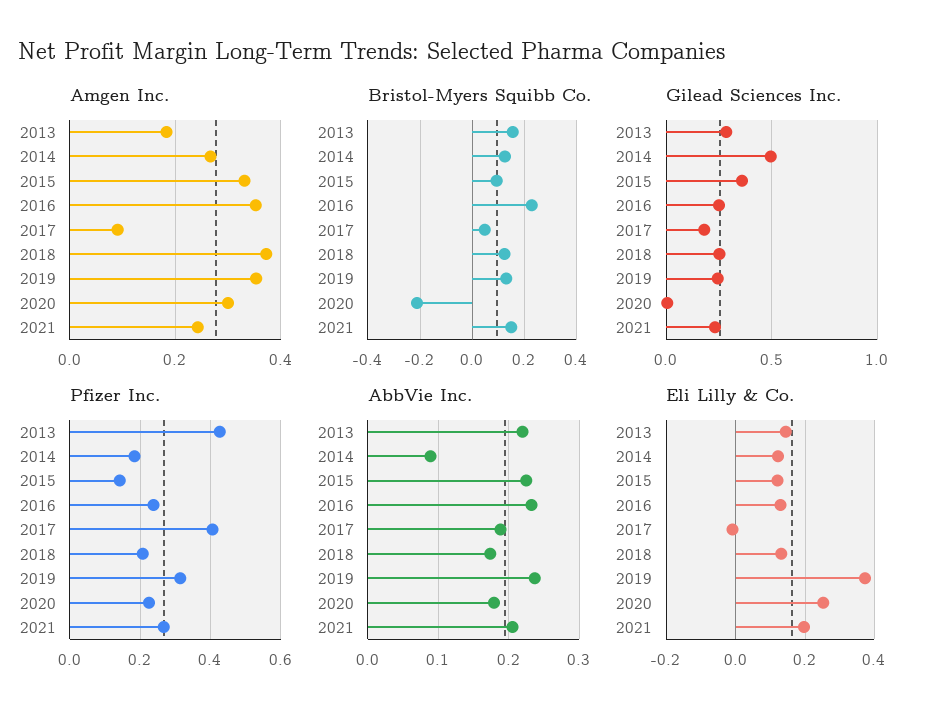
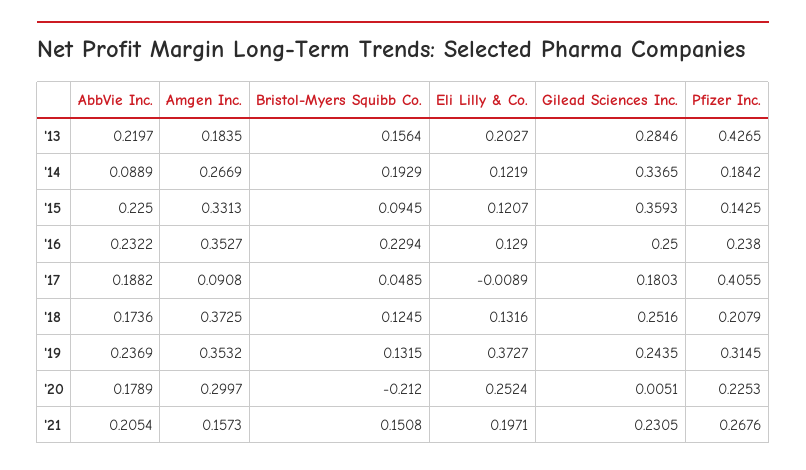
Amgen Inc., 2021: 0.24 -> 0.1573
Bristol-Myers Squibb Co., 2014: 0.125 -> 0.1929
Gilead Sciences Inc., 2014: 0.5 -> 0.3365
Eli Lilly & Co., 2013: 0.14 -> 0.2027

